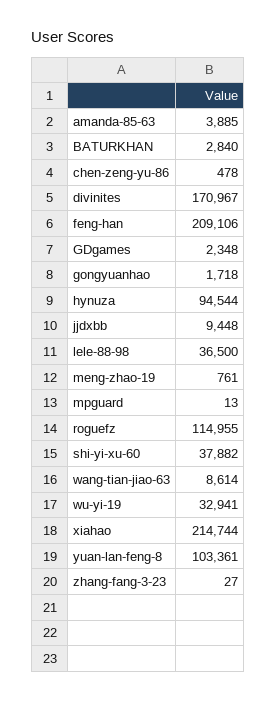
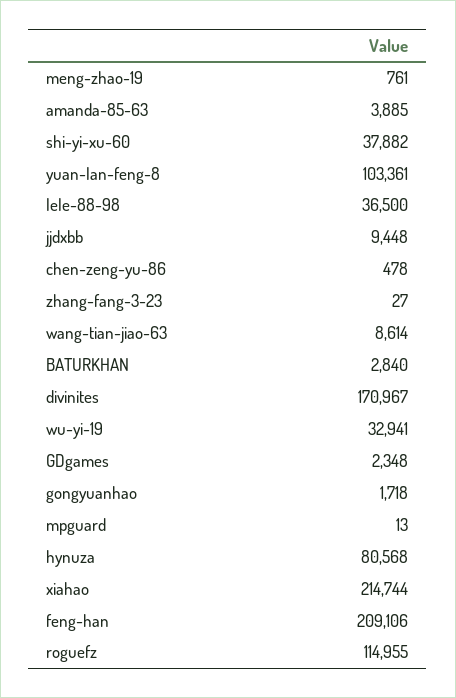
hynuza: 94544 -> 80568

